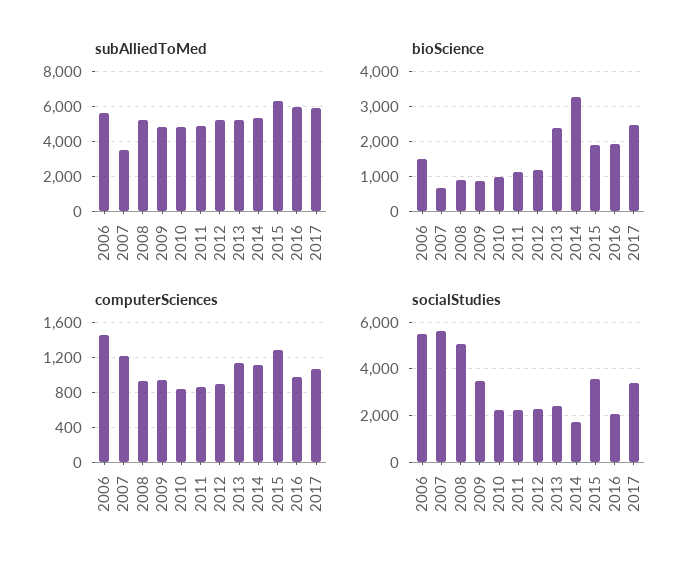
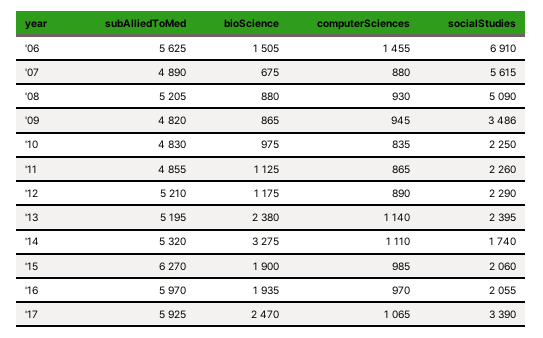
subAlliedToMed, 2007: 3500 -> 4890
computerSciences, 2007: 1200 -> 880
computerSciences, 2015: 1300 -> 985
socialStudies, 2006: 5500 -> 6910
socialStudies, 2015: 3500 -> 2060

